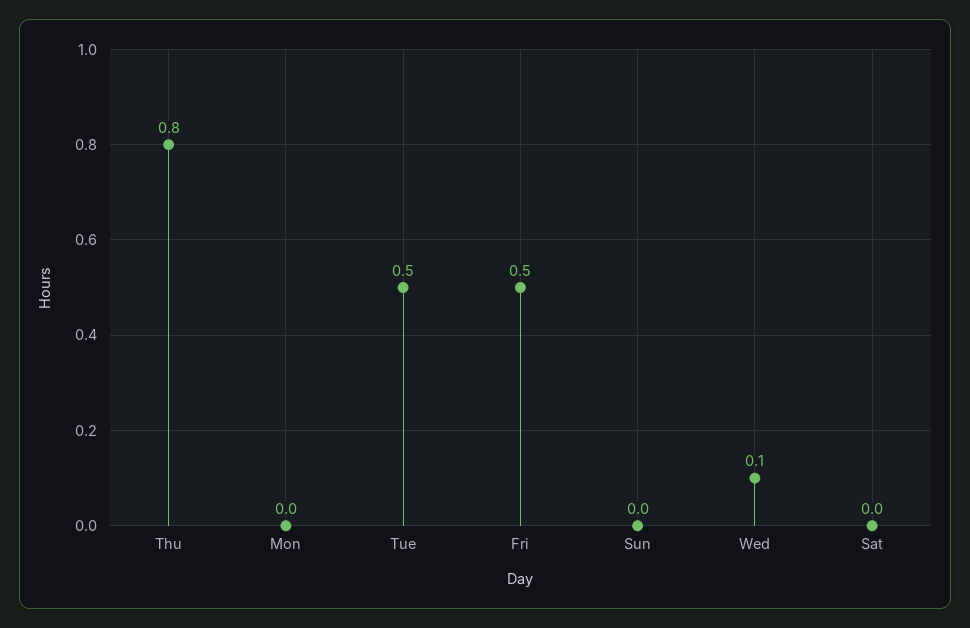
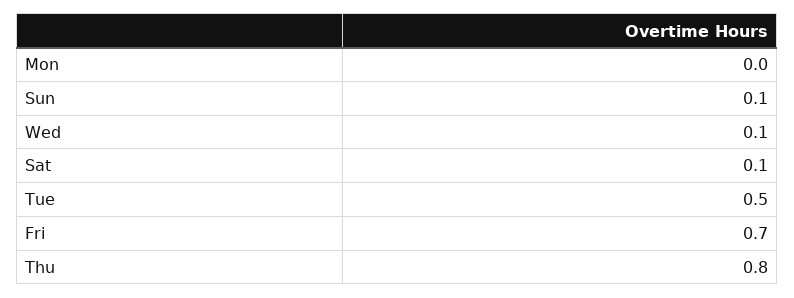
Fri: 0.5 -> 0.7
Sun: 0 -> 0.1
Sat: 0 -> 0.1

